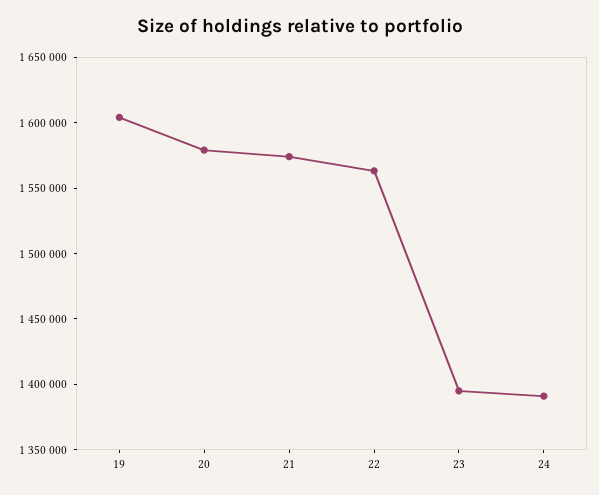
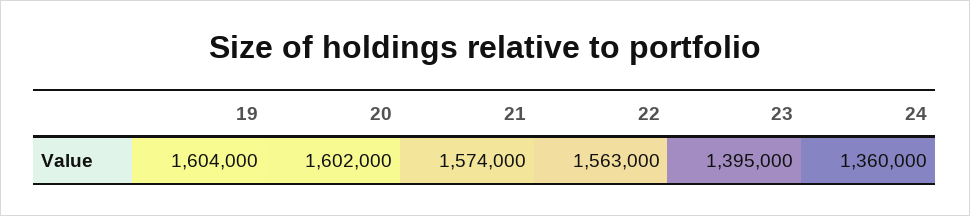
20: 1580000 -> 1602000
24: 1390000 -> 1360000

